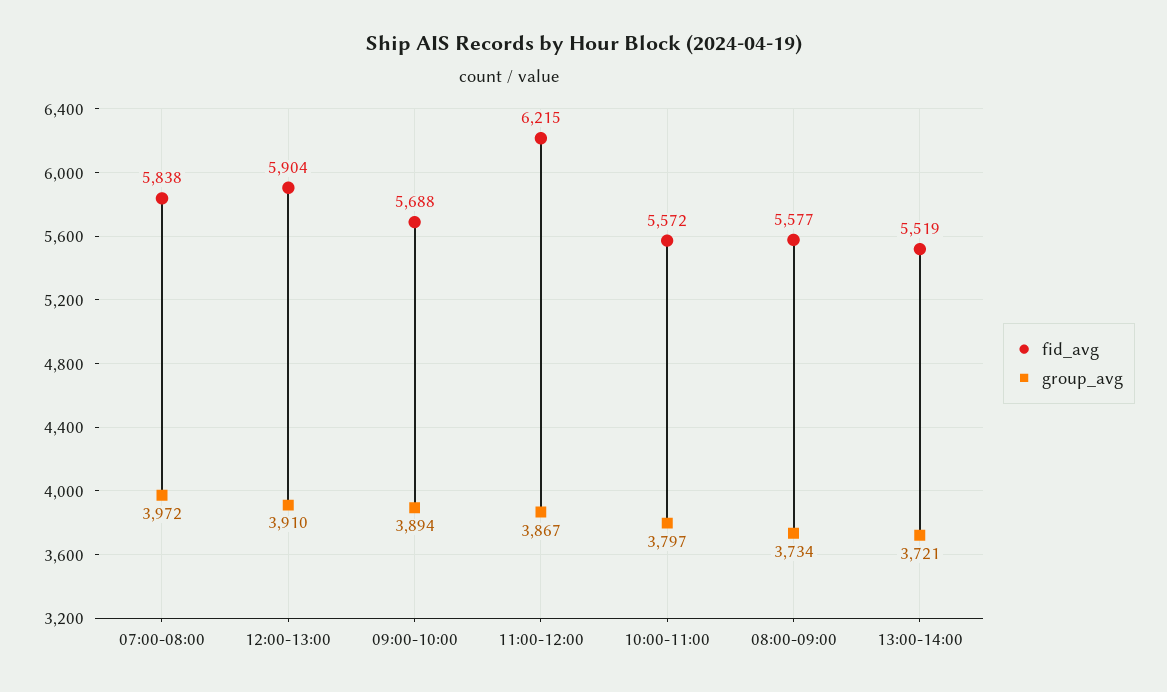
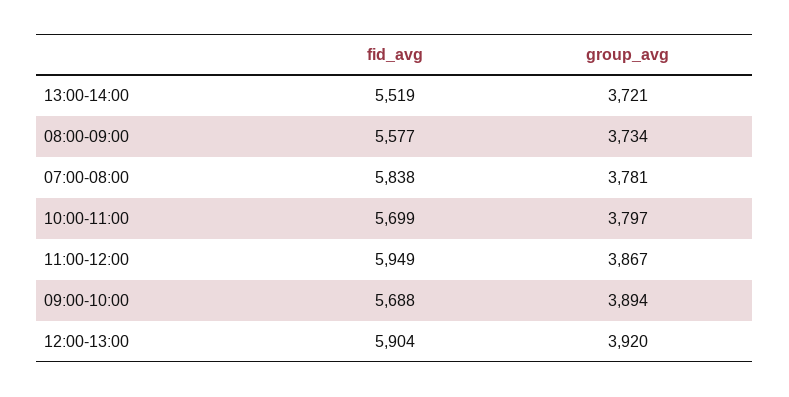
group_avg, 07:00-08:00: 3972 -> 3781
group_avg, 12:00-13:00: 3910 -> 3920
fid_avg, 11:00-12:00: 6215 -> 5949
fid_avg, 10:00-11:00: 5572 -> 5699

